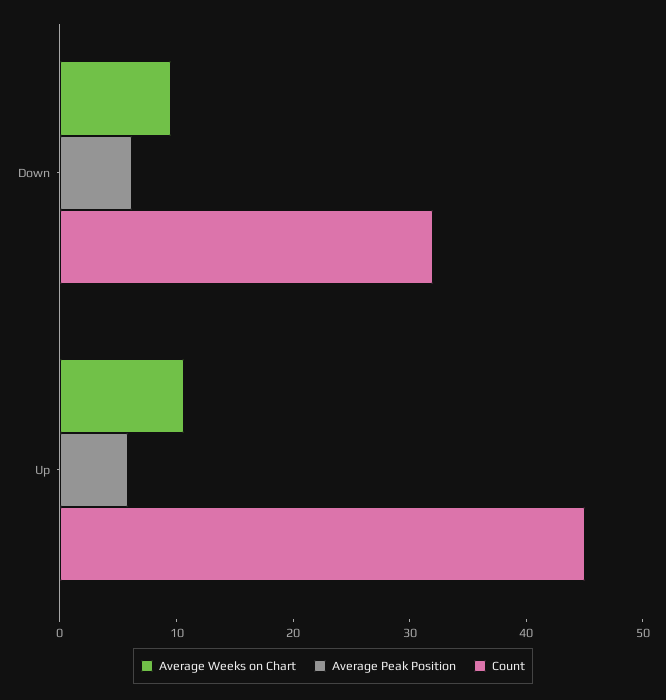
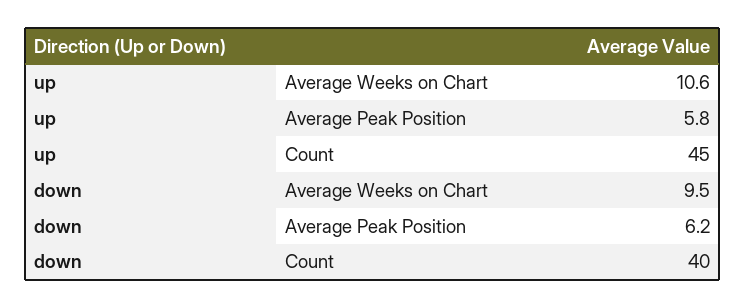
Count, Down: 32 -> 40

